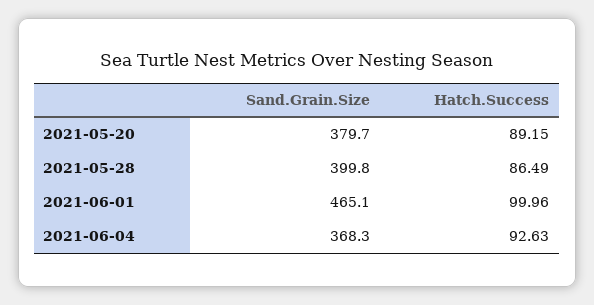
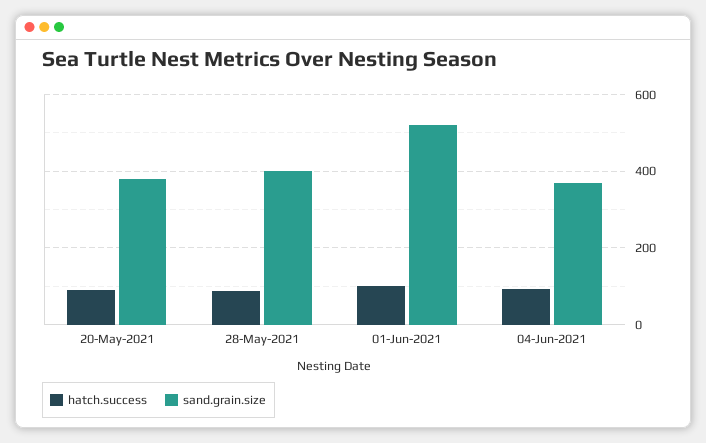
Sand.Grain.Size, 2021-06-01: 465.1 -> 520

